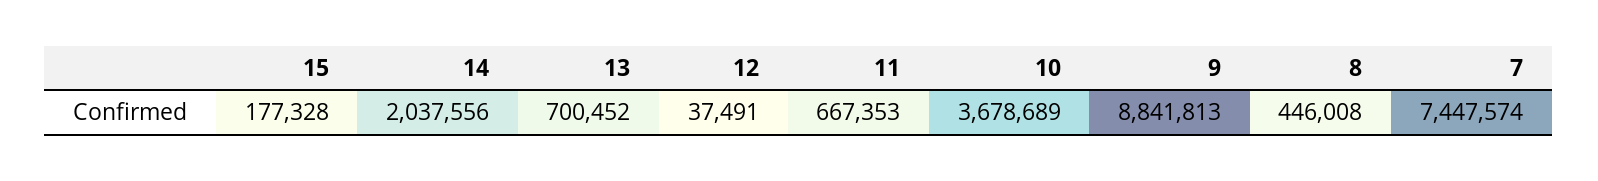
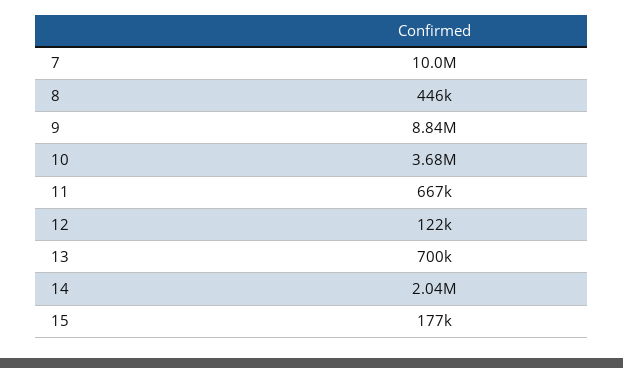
12: 37491 -> 122000
7: 7447574 -> 10000000

